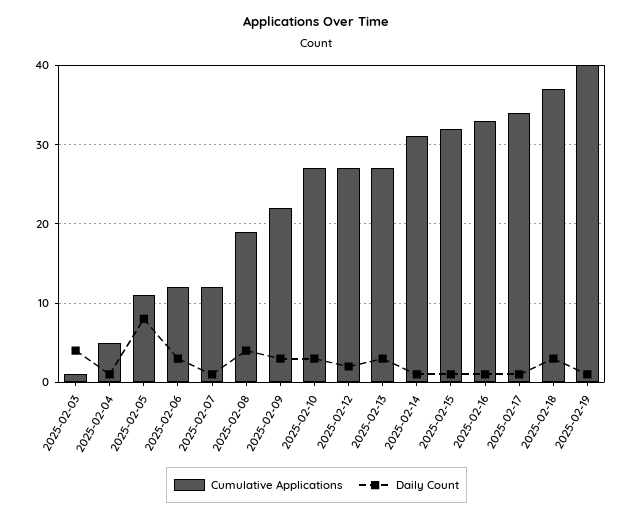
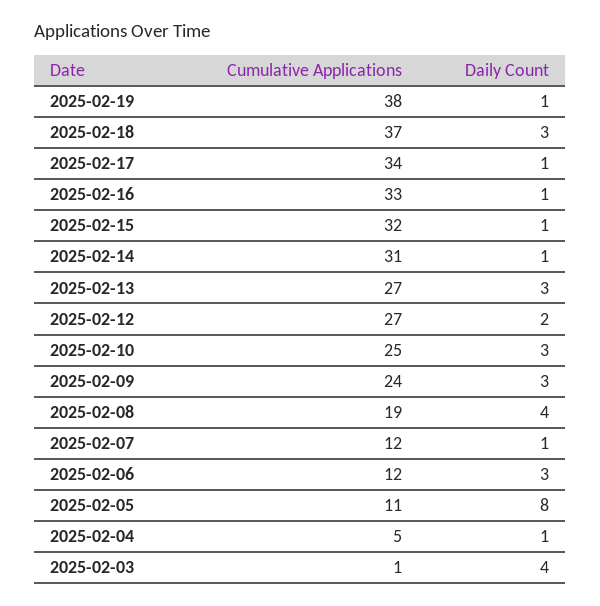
Cumulative Applications, 2025-02-09: 22 -> 24
Cumulative Applications, 2025-02-10: 27 -> 25
Cumulative Applications, 2025-02-19: 40 -> 38

